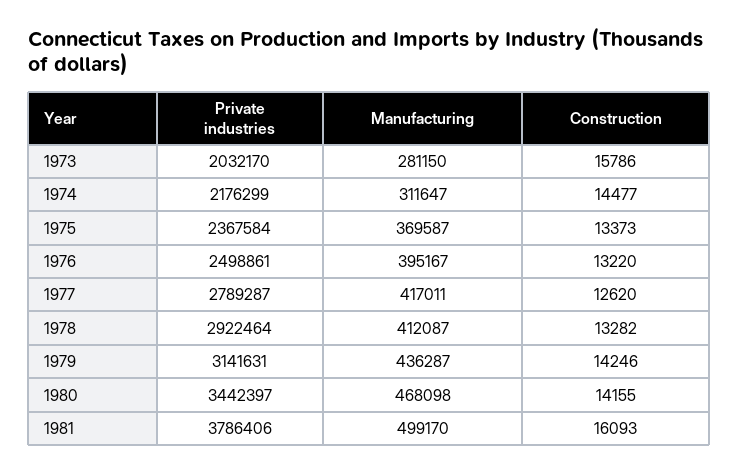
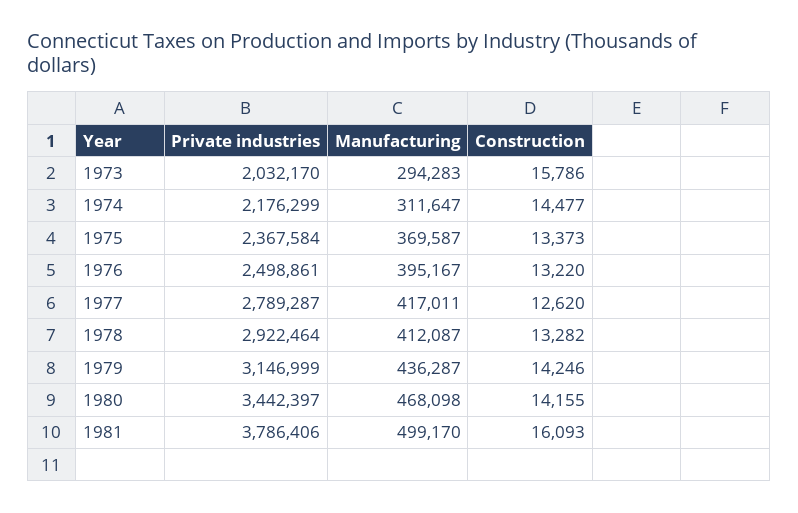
Manufacturing, 1973: 281150 -> 294283
Private industries, 1979: 3141631 -> 3146999

